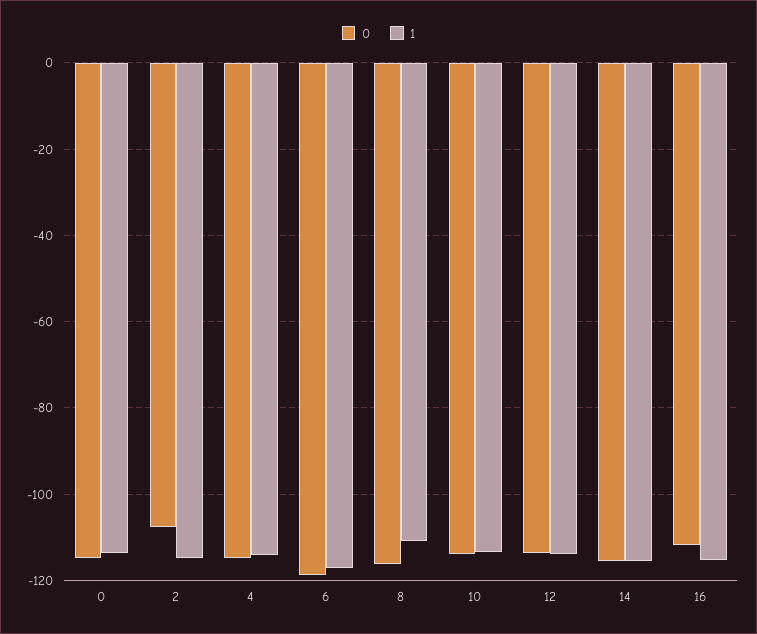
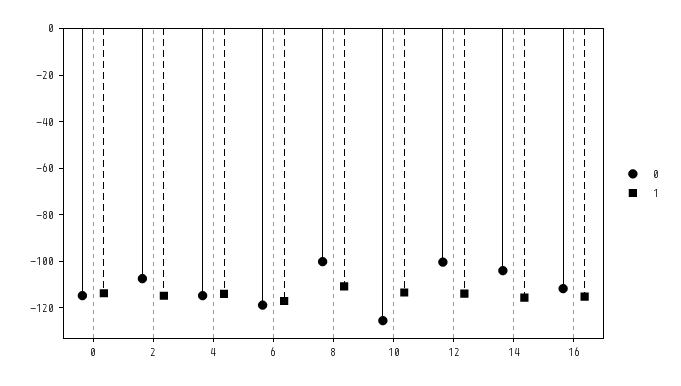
0, 8: -116 -> -100
0, 10: -114 -> -125
0, 12: -114 -> -100
0, 14: -116 -> -105

